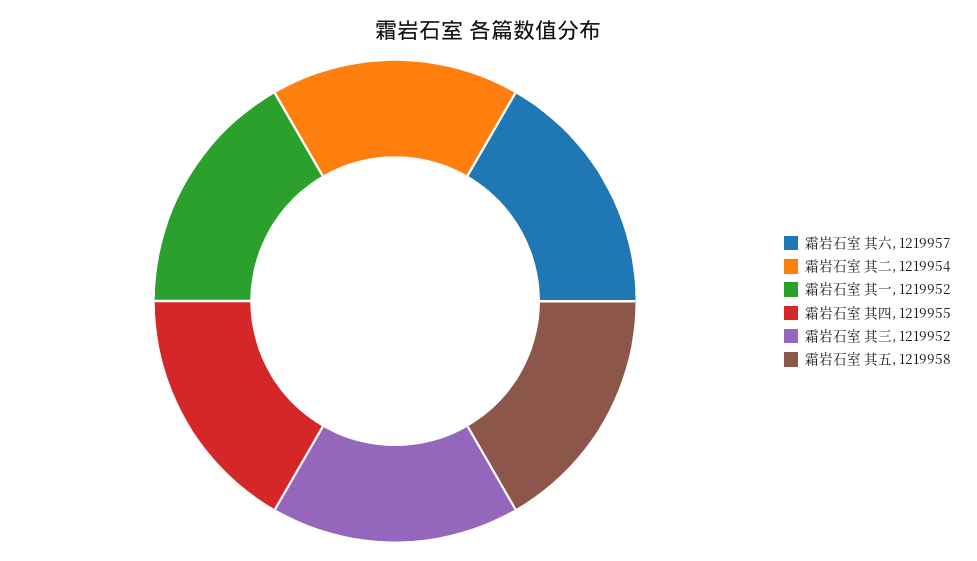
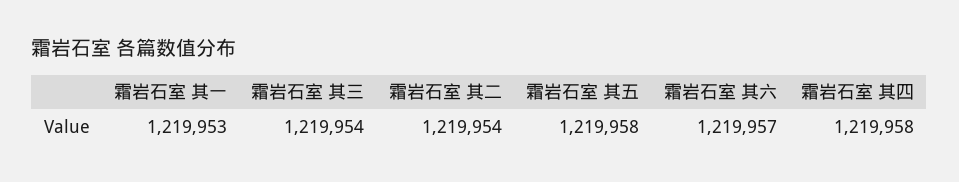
霜岩石室 其一: 1219952 -> 1219953
霜岩石室 其四: 1219955 -> 1219958
霜岩石室 其三: 1219952 -> 1219954

